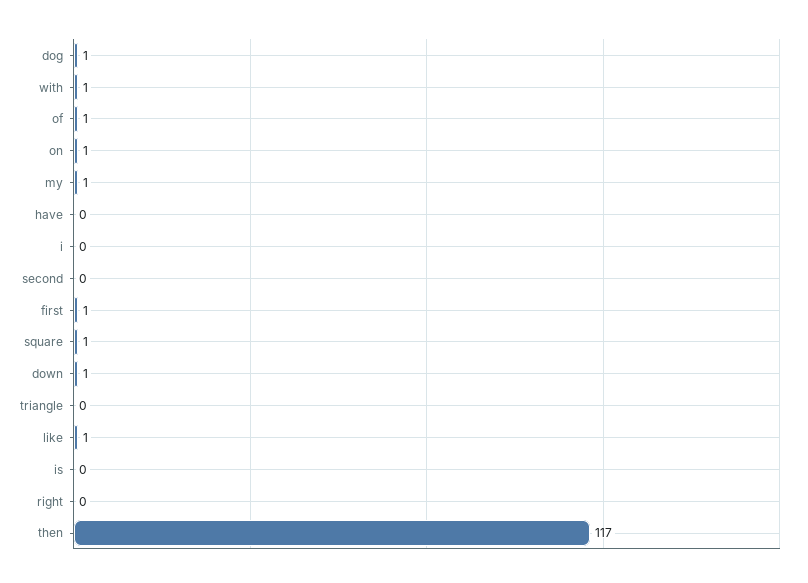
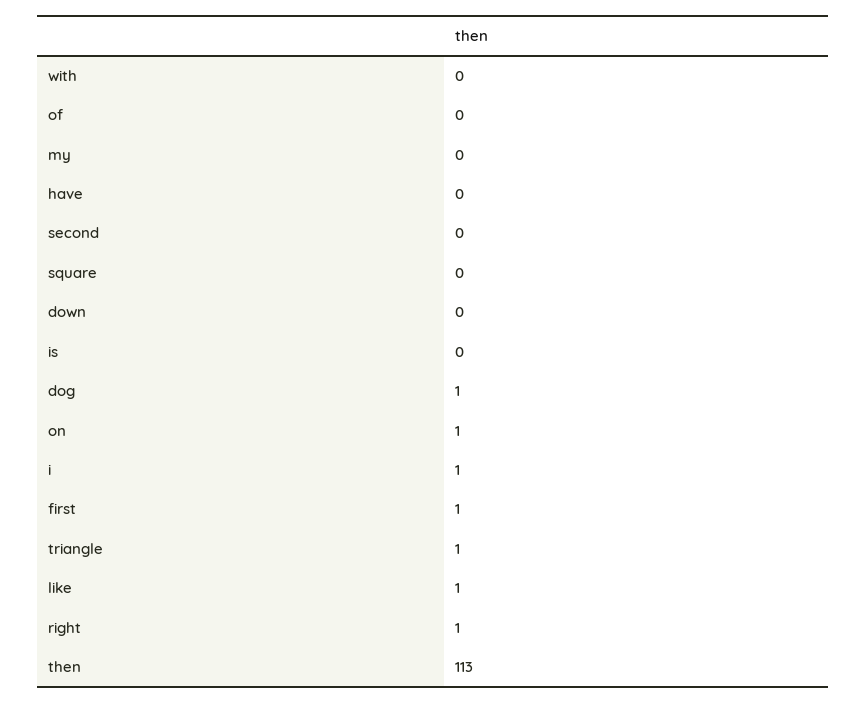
with: 1 -> 0
of: 1 -> 0
my: 1 -> 0
i: 0 -> 1
square: 1 -> 0
down: 1 -> 0
triangle: 0 -> 1
right: 0 -> 1
then: 117 -> 113

